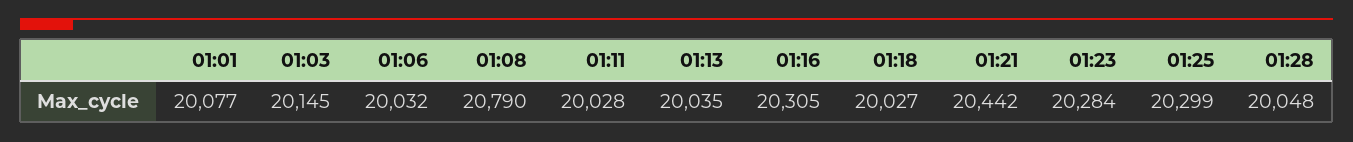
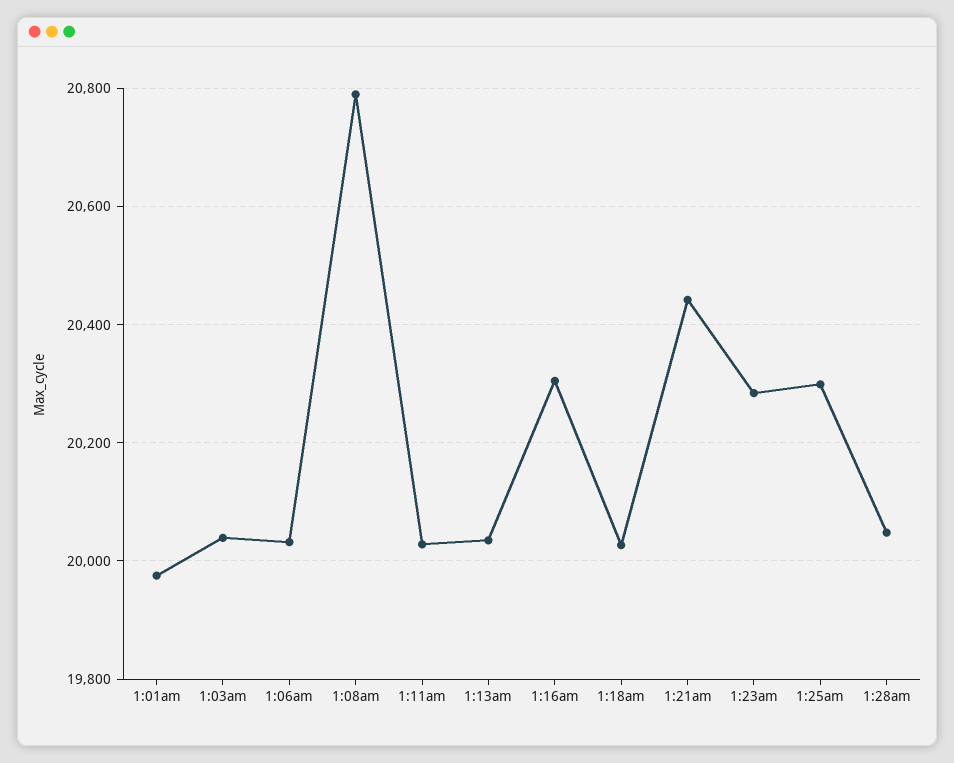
01:01: 20077 -> 19980
01:03: 20145 -> 20040

